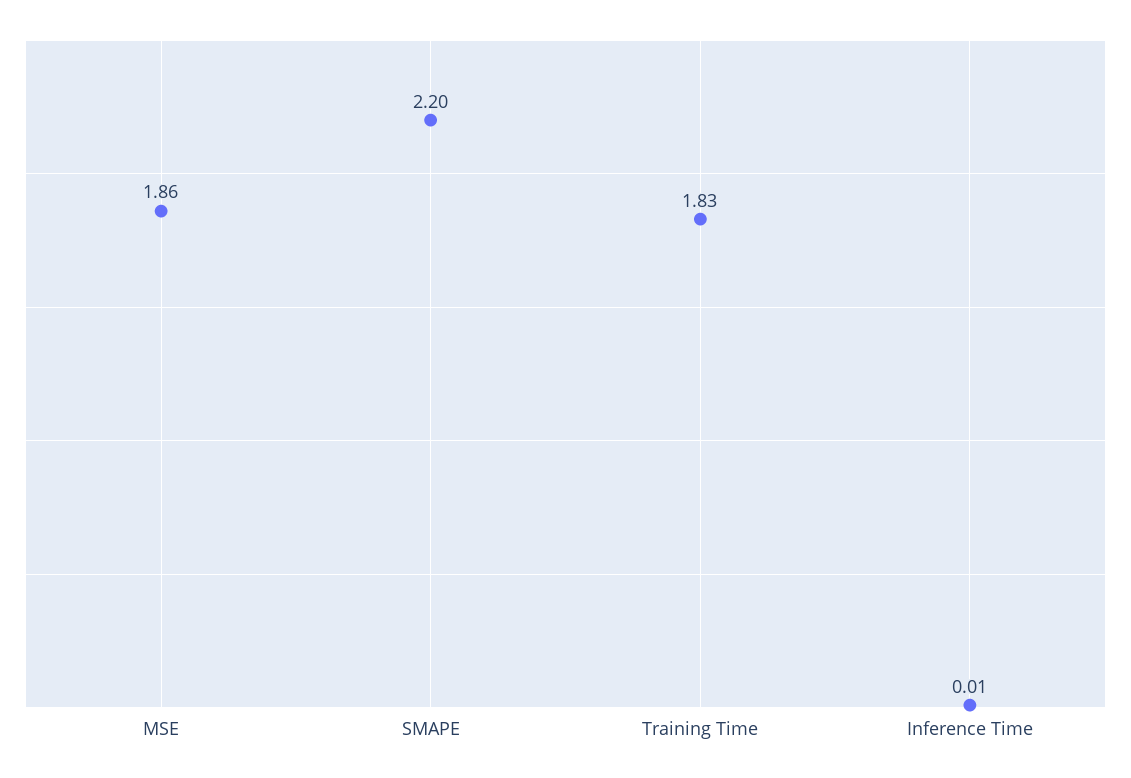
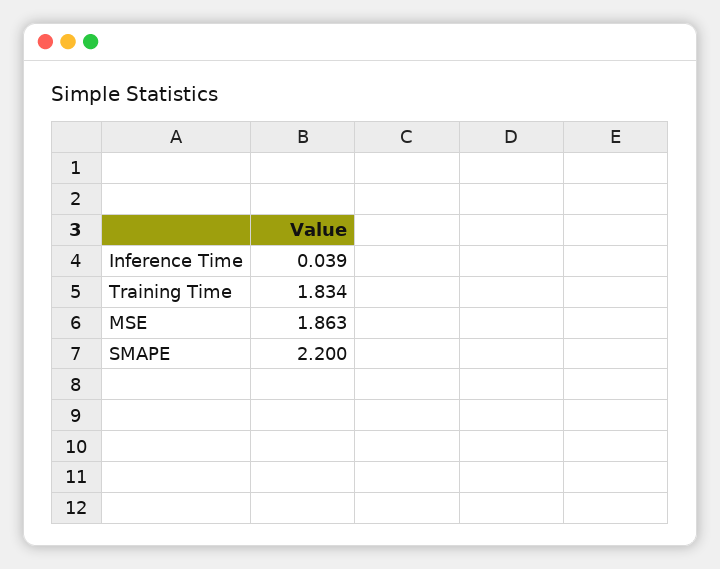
Inference Time: 0.01 -> 0.039

